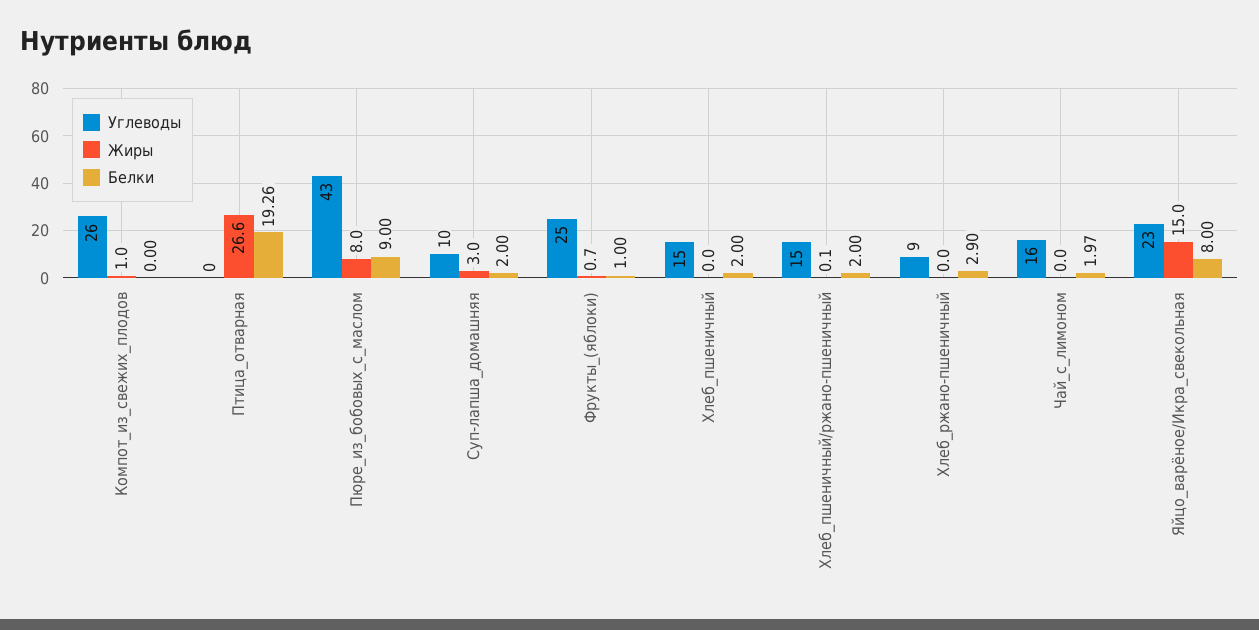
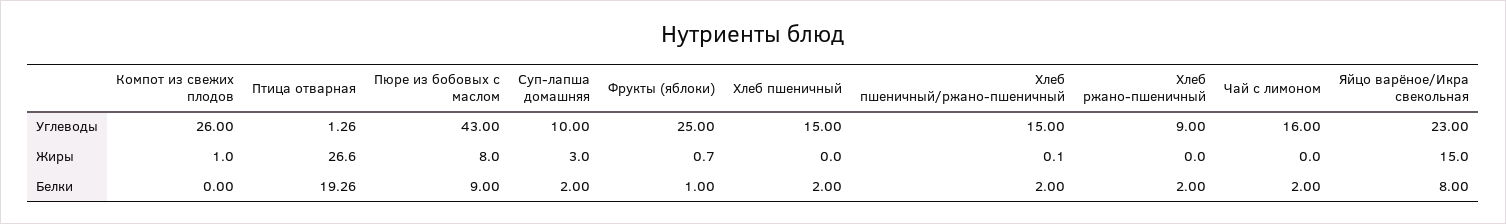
Углеводы, Птица_отварная: 0 -> 1.26
Белки, Хлеб_ржано-пшеничный: 2.9 -> 2
Белки, Чай_с_лимоном: 1.97 -> 2

